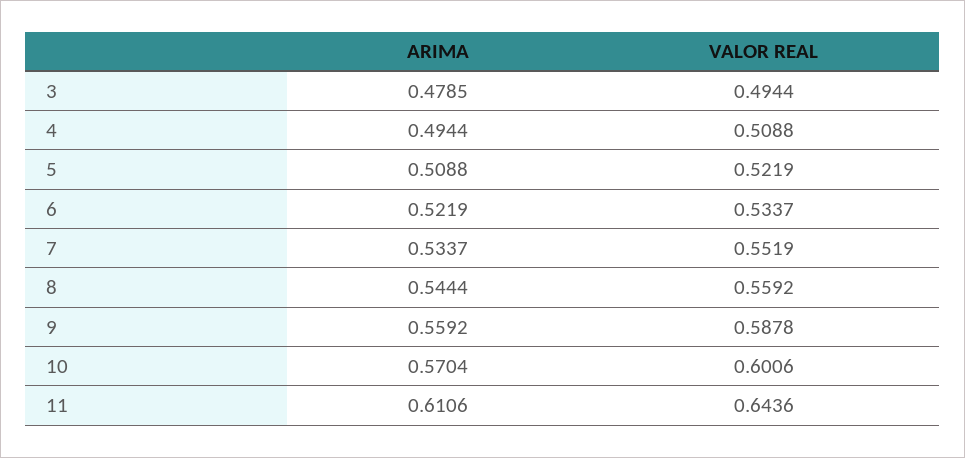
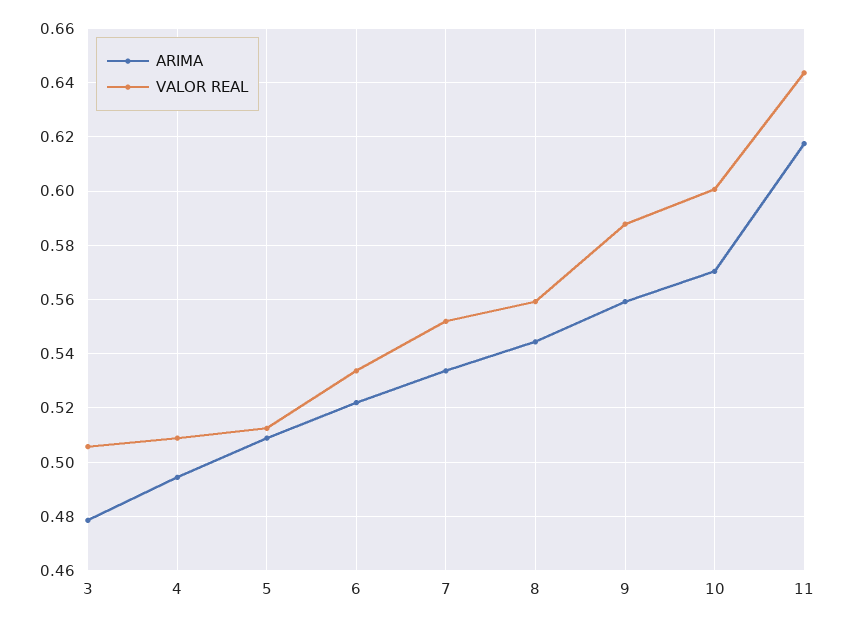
VALOR REAL, 3: 0.4944 -> 0.505
VALOR REAL, 5: 0.5219 -> 0.5125
ARIMA, 11: 0.6106 -> 0.6175

